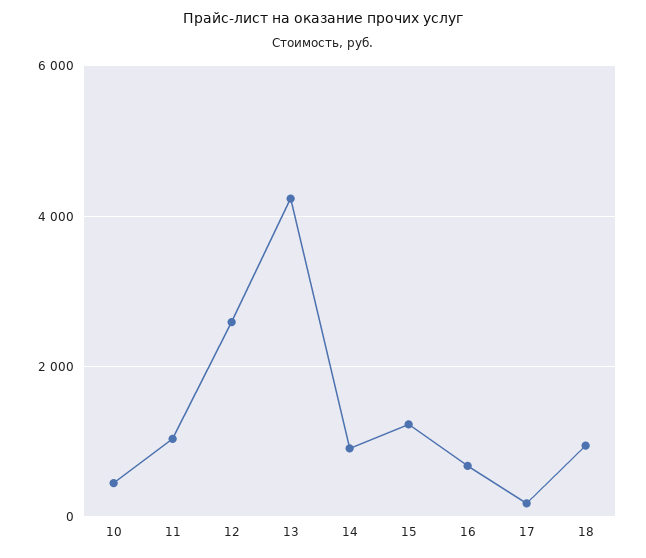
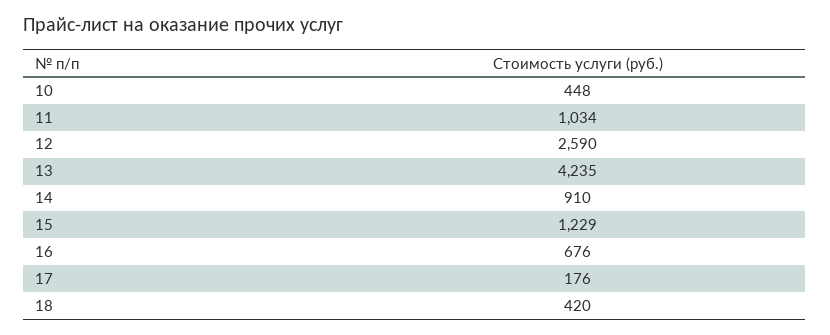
18: 1000 -> 420

